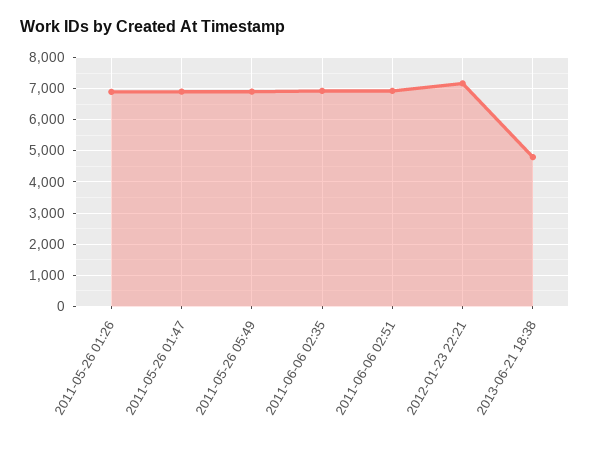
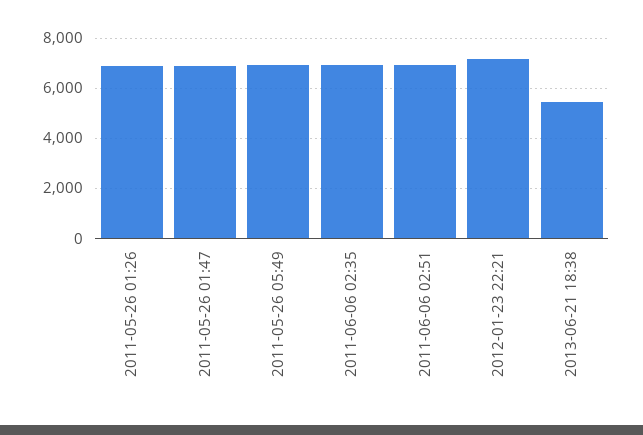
2013-06-21 18:38: 4800 -> 5500

